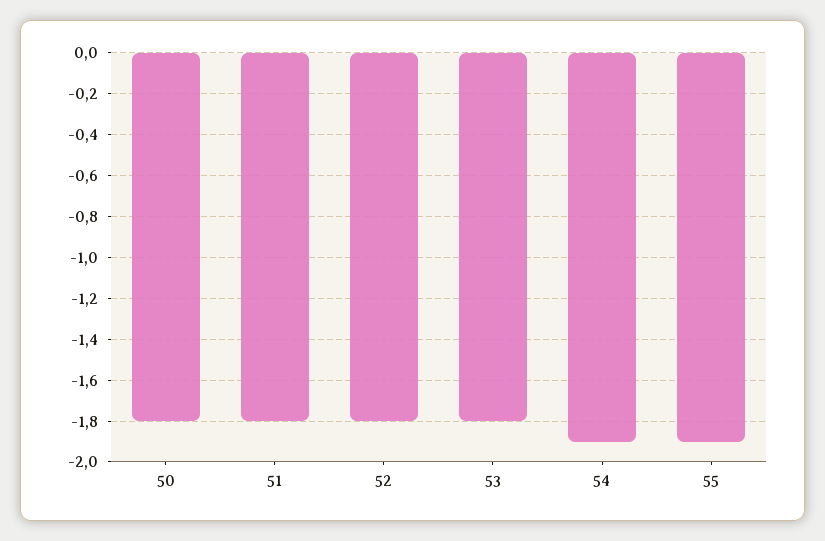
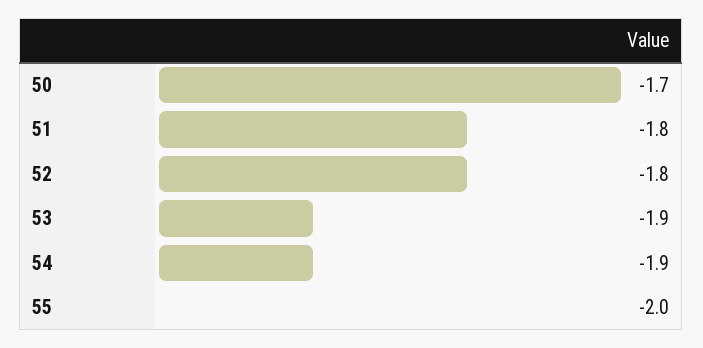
50: -1.8 -> -1.7
53: -1.8 -> -1.9
55: -1.9 -> -2

